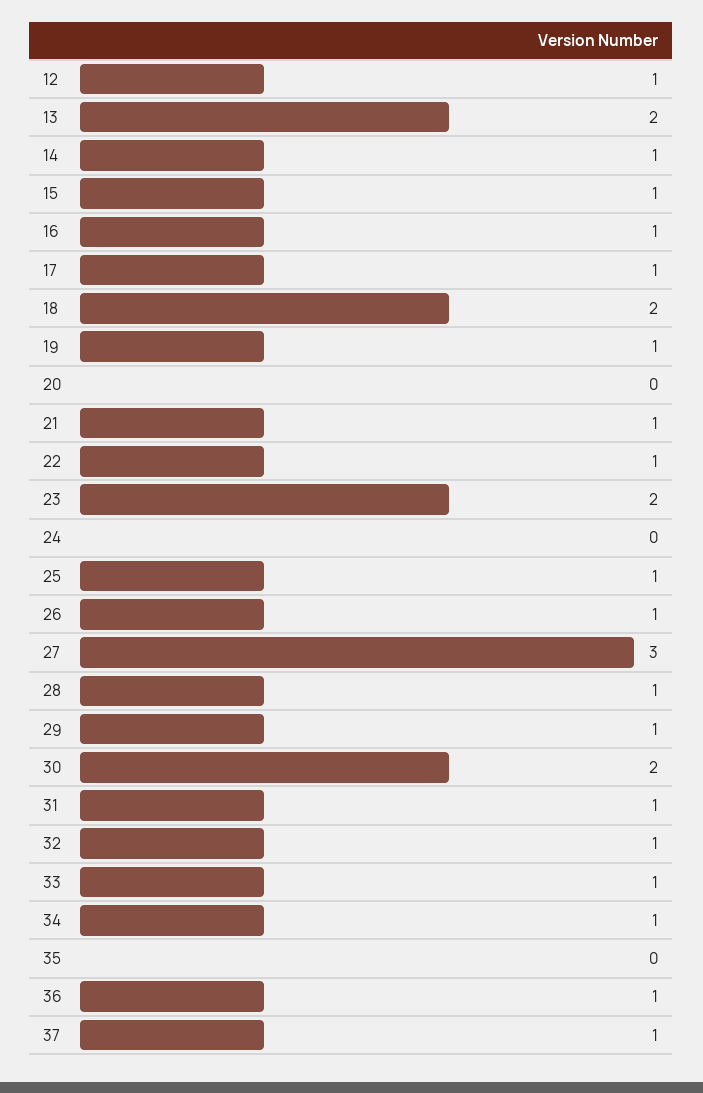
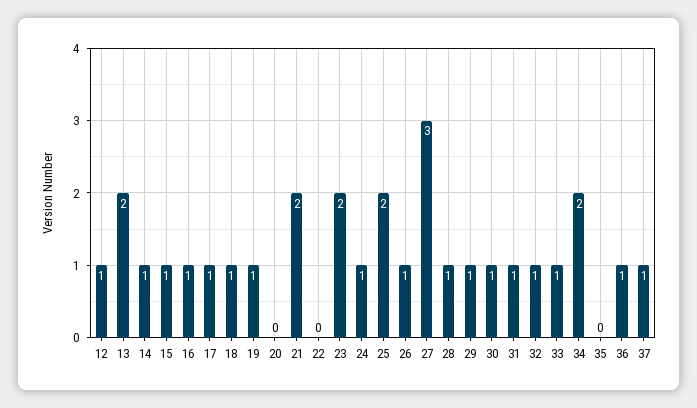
18: 2 -> 1
21: 1 -> 2
22: 1 -> 0
24: 0 -> 1
25: 1 -> 2
30: 2 -> 1
34: 1 -> 2

